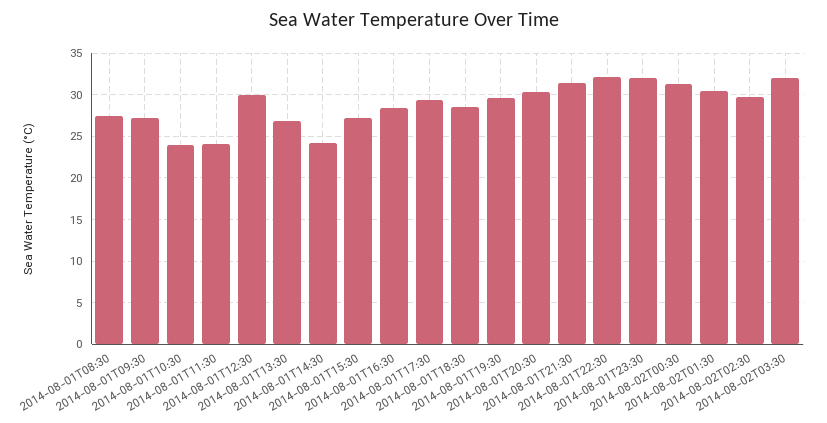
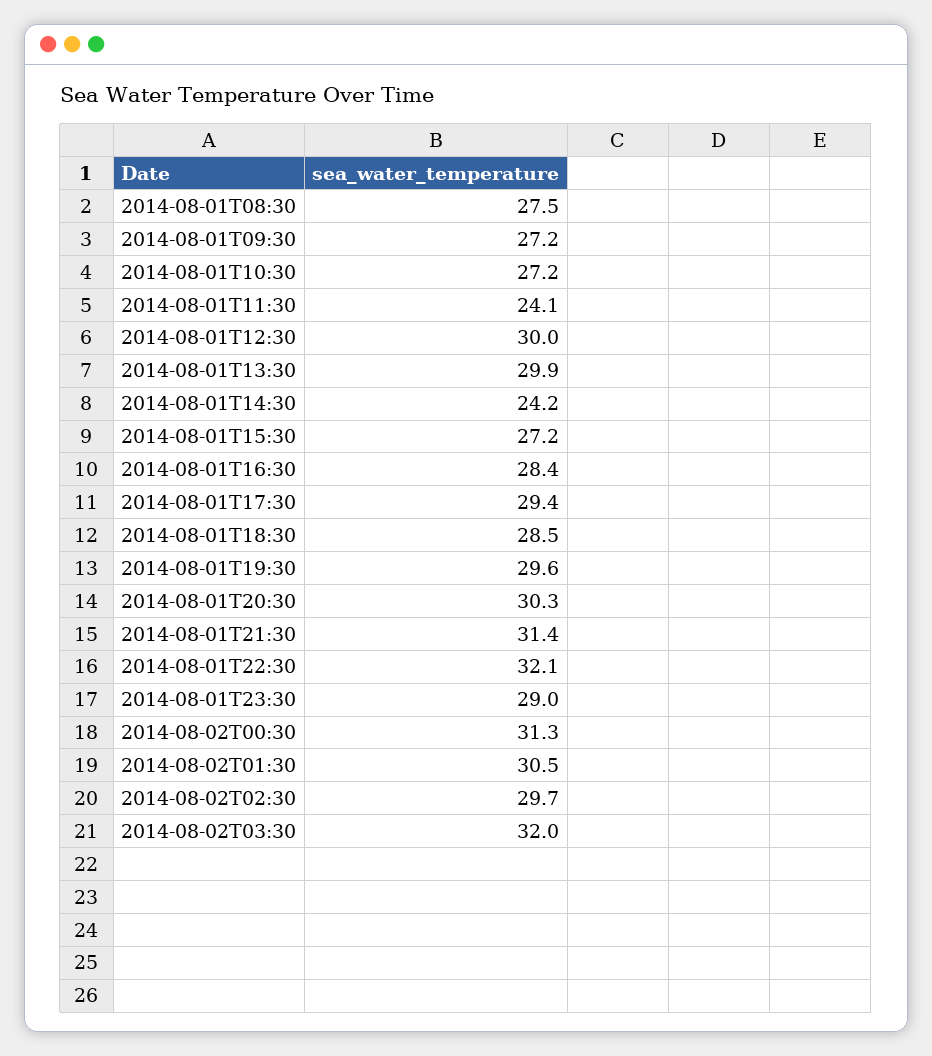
2014-08-01T10:30: 24 -> 27.2
2014-08-01T13:30: 27 -> 29.9
2014-08-01T23:30: 32 -> 29

